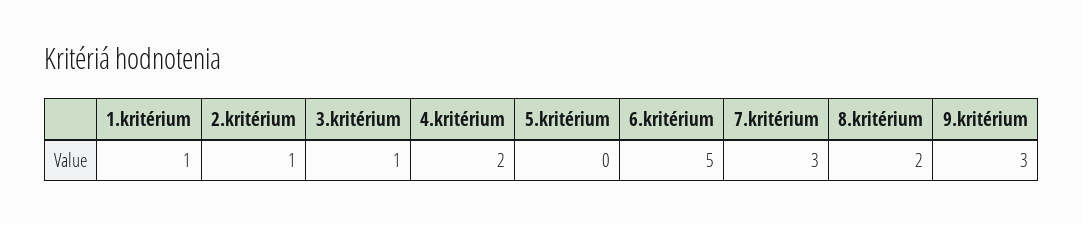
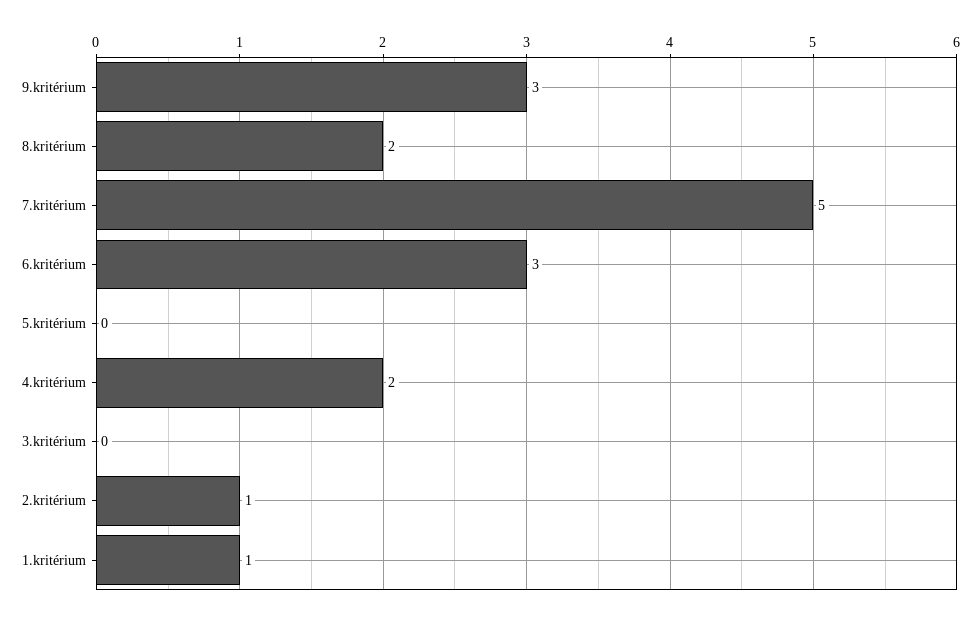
3.kritérium: 1 -> 0
6.kritérium: 5 -> 3
7.kritérium: 3 -> 5

